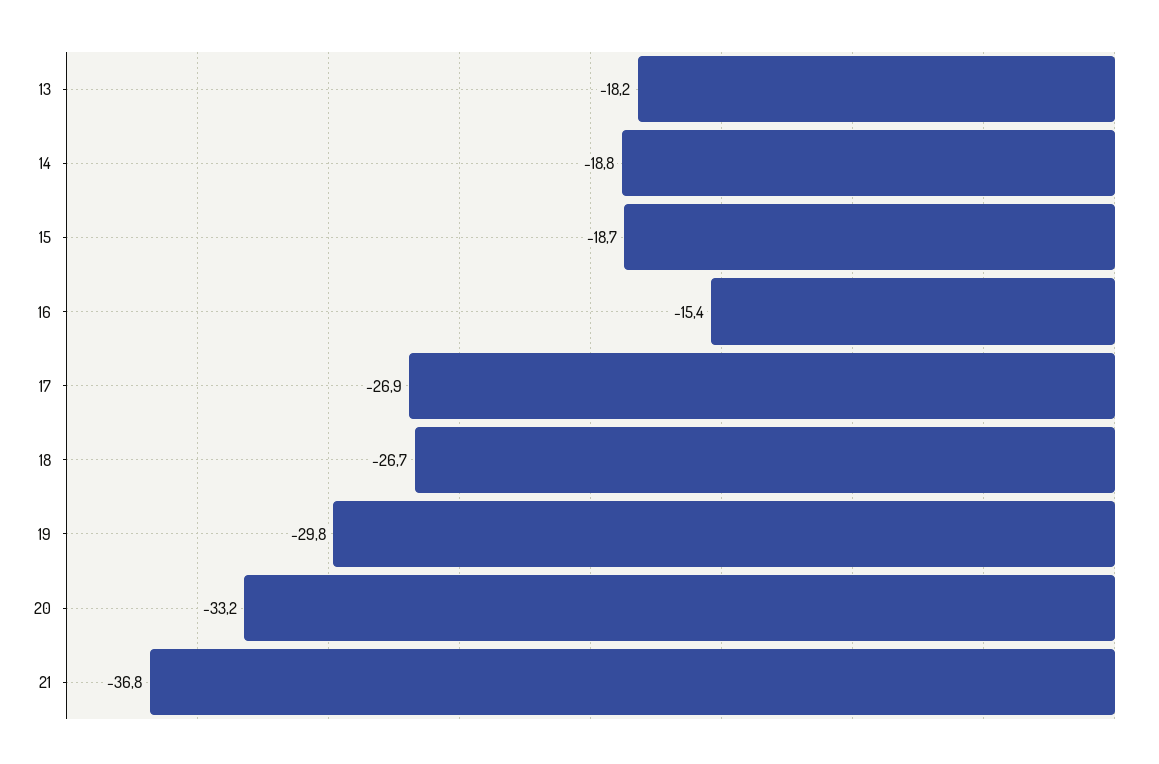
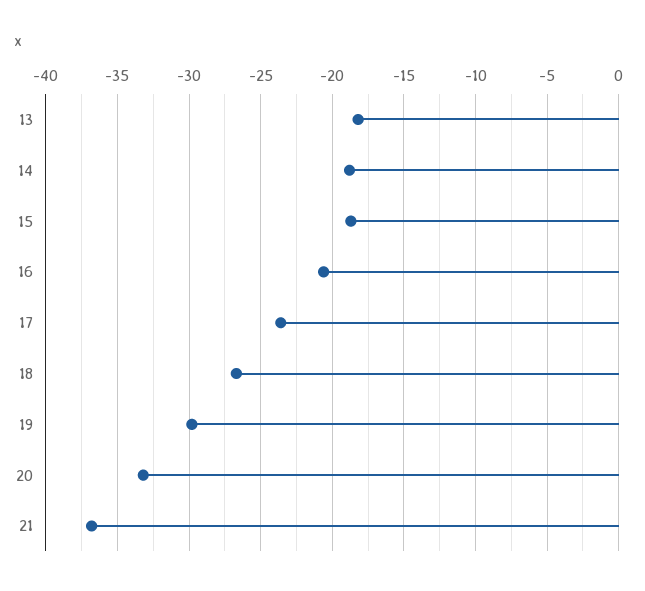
16: -15.4 -> -20.5
17: -26.9 -> -23.5

